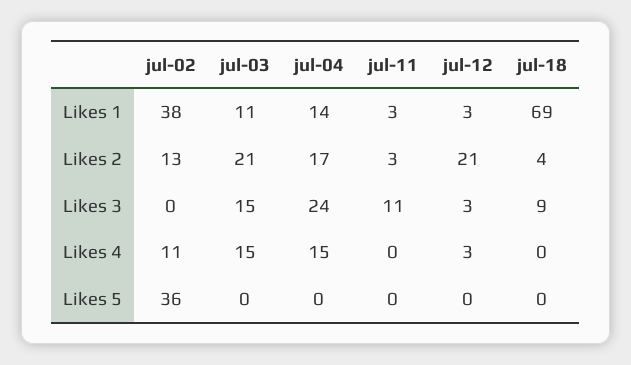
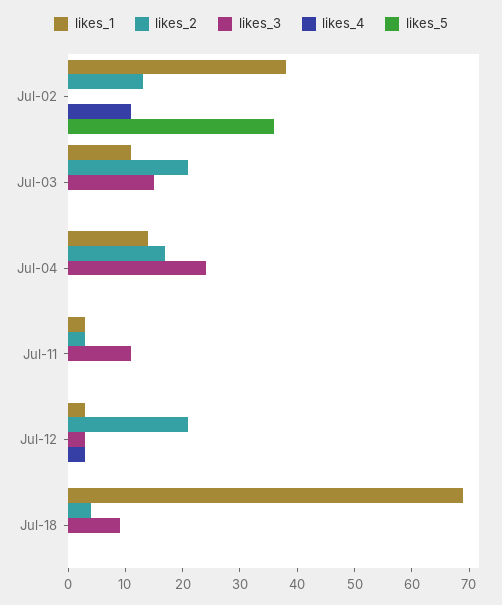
Likes 4, jul-03: 15 -> 0
Likes 4, jul-04: 15 -> 0

